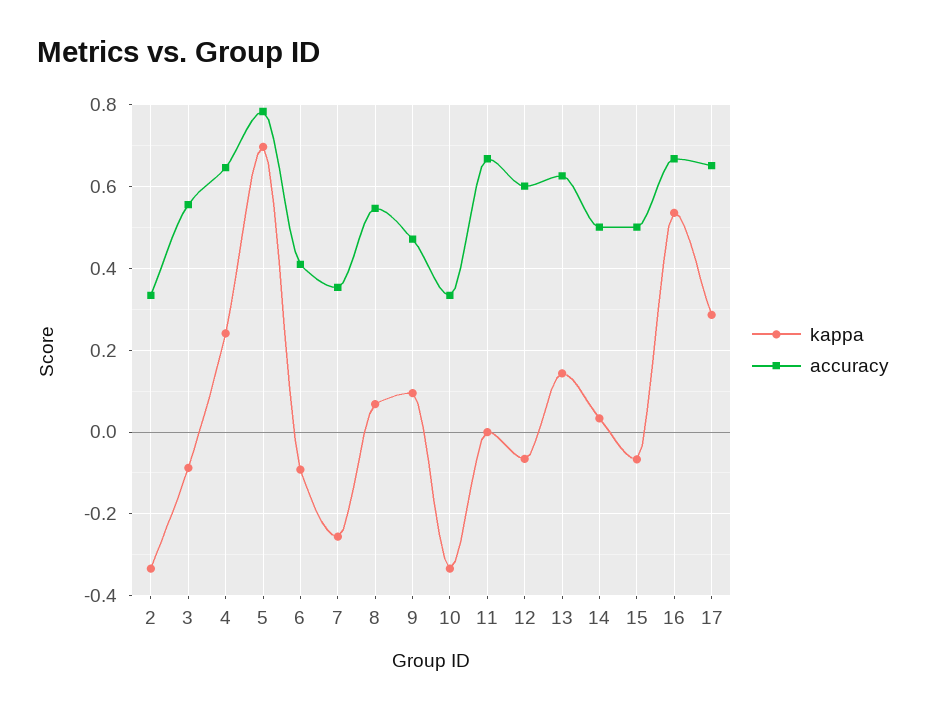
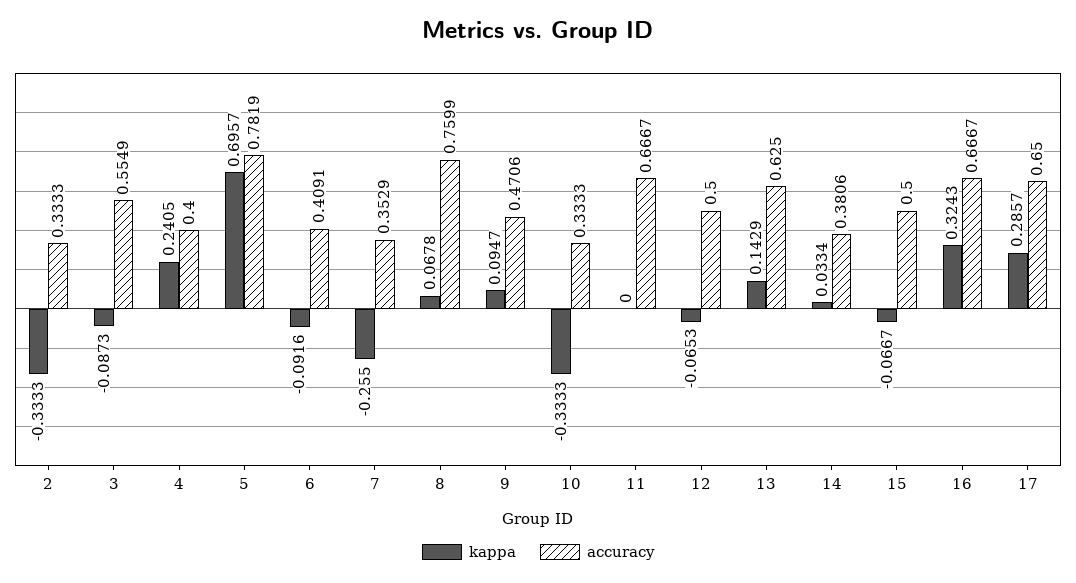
accuracy, 4: 0.64 -> 0.4
accuracy, 8: 0.54 -> 0.7599
accuracy, 12: 0.6 -> 0.5
accuracy, 14: 0.5 -> 0.3806
kappa, 16: 0.54 -> 0.3243

